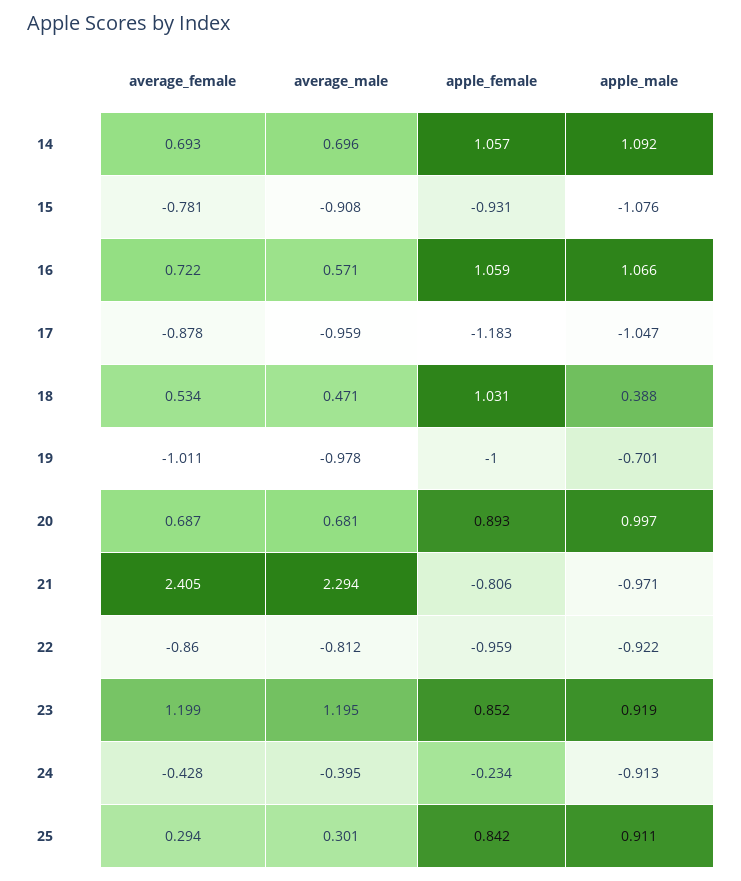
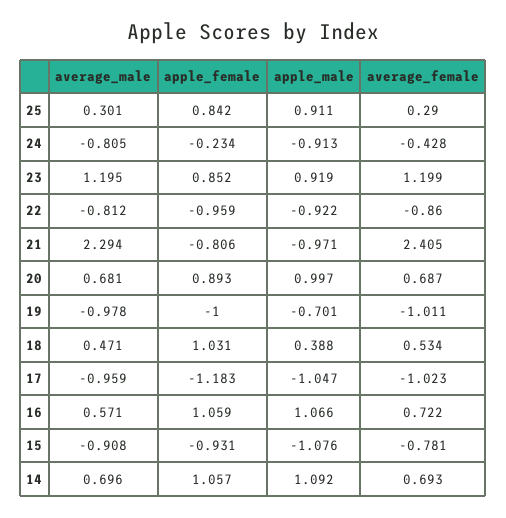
average_female, 17: -0.878 -> -1.023
average_male, 24: -0.395 -> -0.805
average_female, 25: 0.294 -> 0.29

